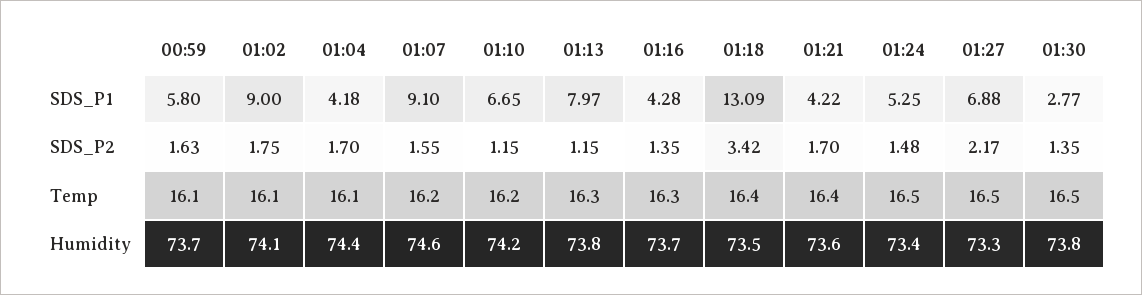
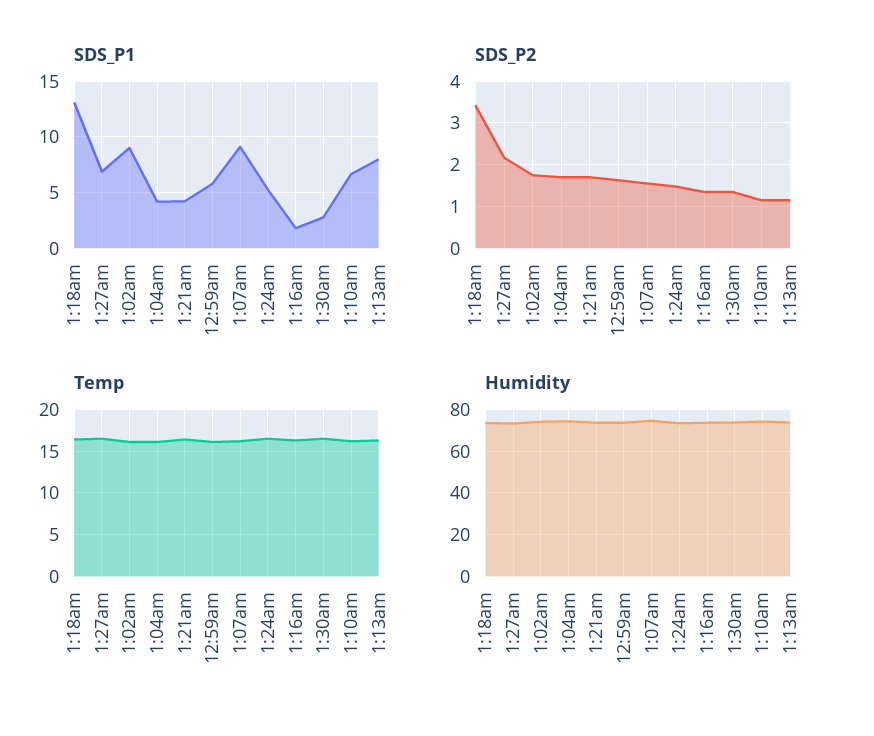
SDS_P1, 01:16: 4.28 -> 2

